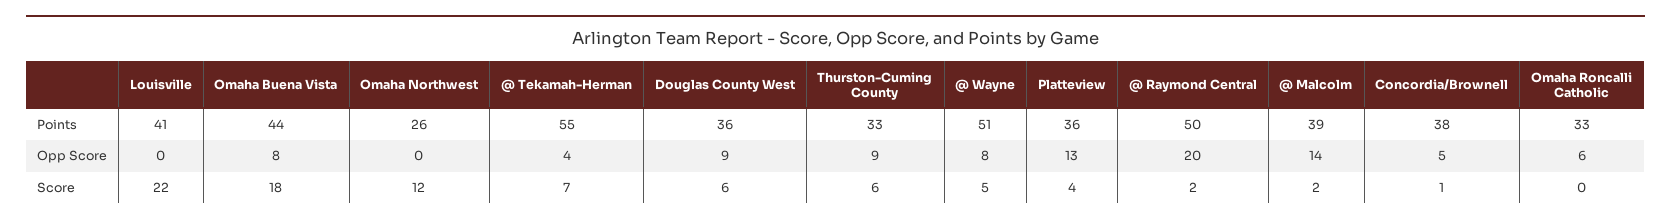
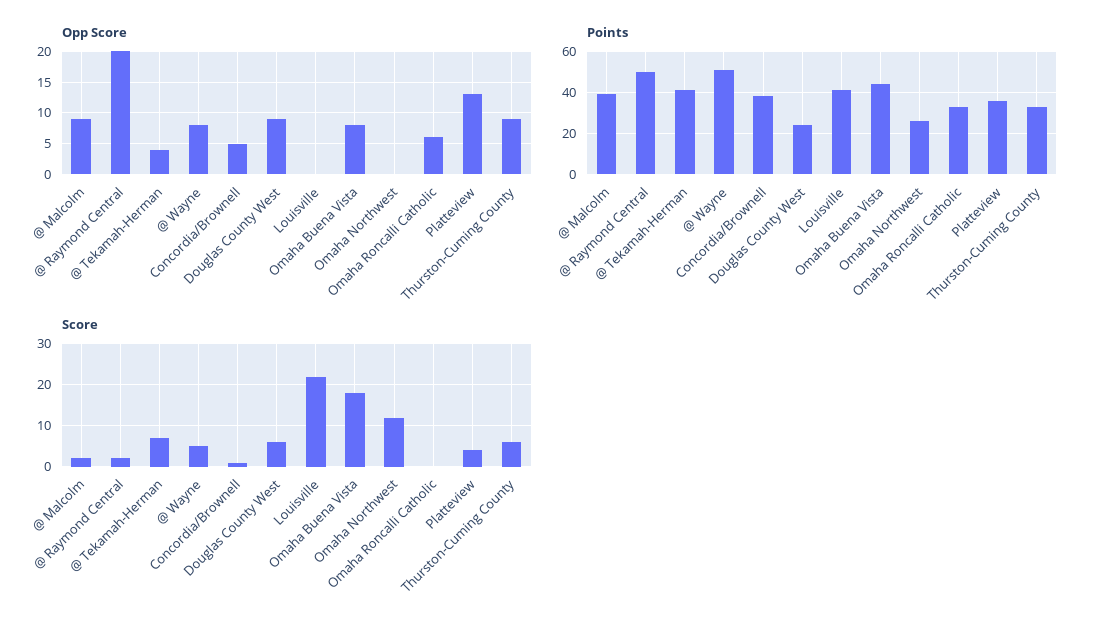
Points, @ Tekamah-Herman: 55 -> 40
Points, Douglas County West: 36 -> 25
Opp Score, @ Malcolm: 14 -> 9

